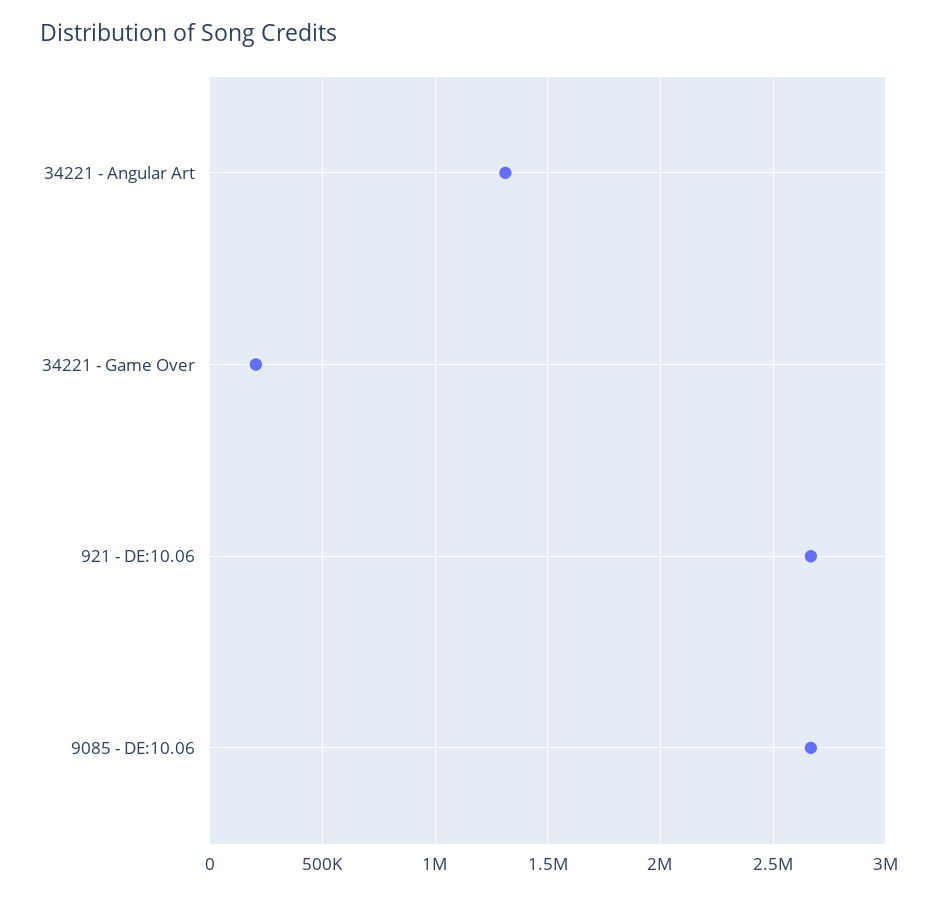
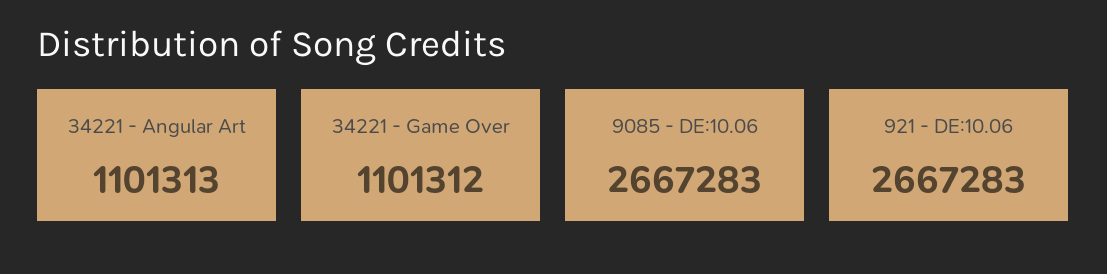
34221 - Angular Art: 1300000 -> 1101313
34221 - Game Over: 200000 -> 1101312

